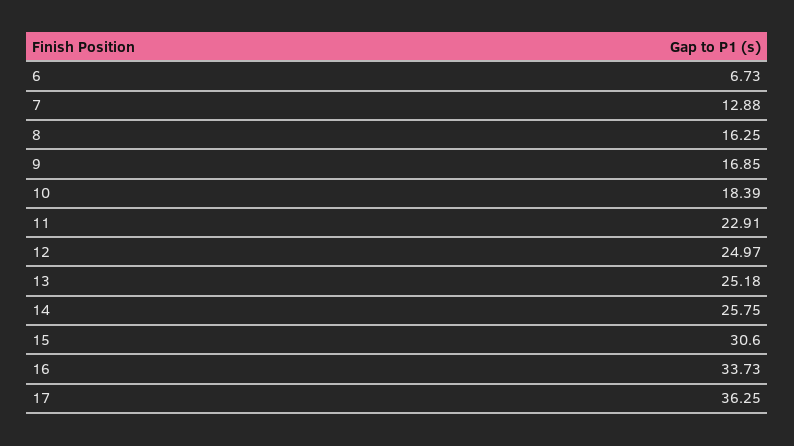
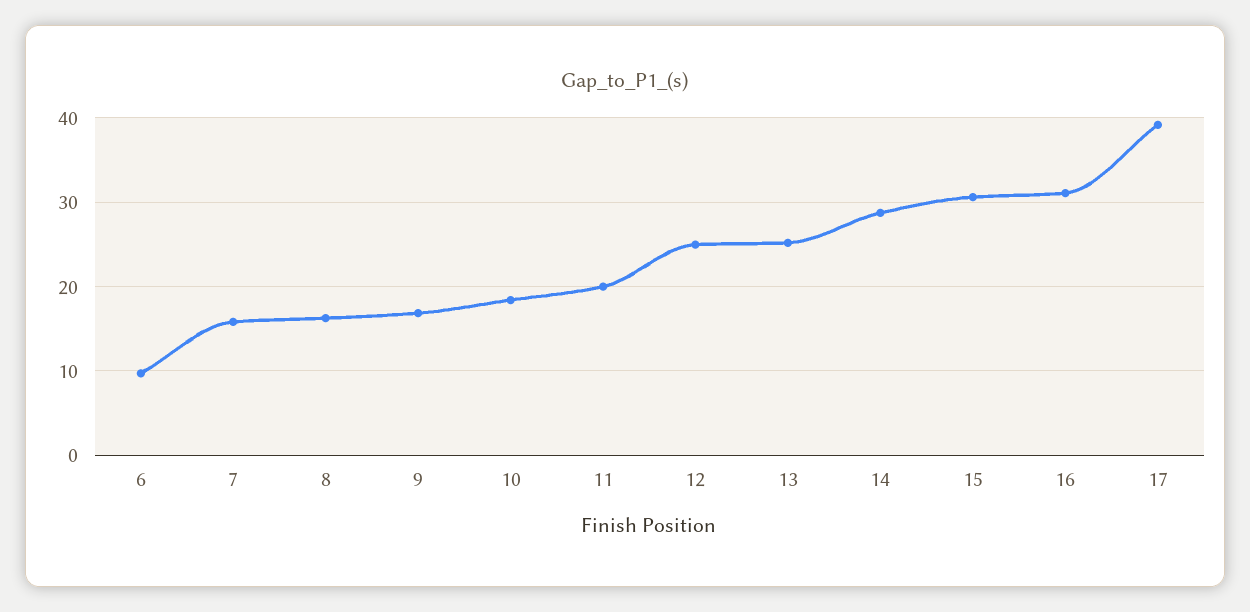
6: 6.73 -> 10
7: 12.88 -> 16
11: 22.91 -> 20
14: 25.75 -> 29
16: 33.73 -> 31
17: 36.25 -> 39

